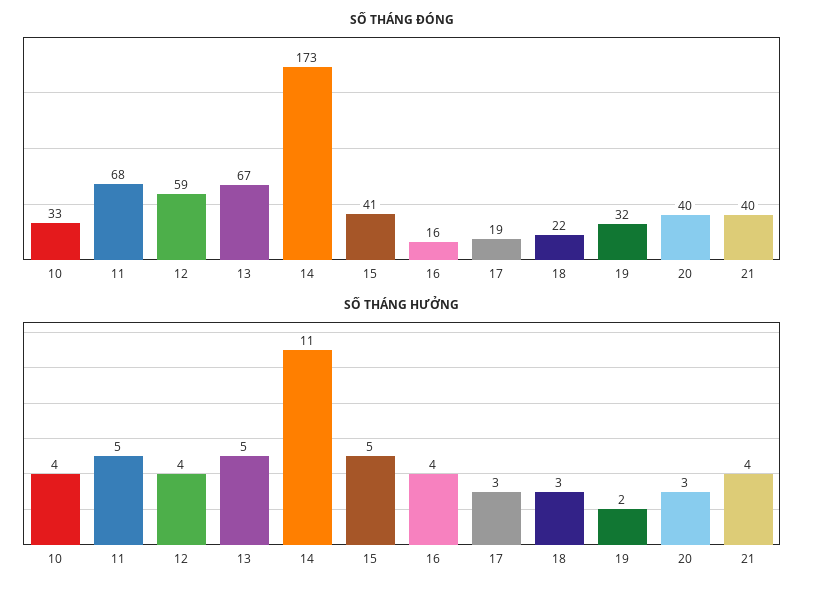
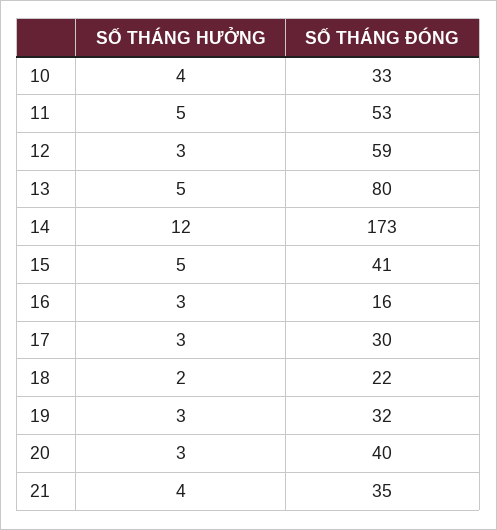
SỐ THÁNG ĐÓNG, 11: 68 -> 53
SỐ THÁNG ĐÓNG, 13: 67 -> 80
SỐ THÁNG ĐÓNG, 17: 19 -> 30
SỐ THÁNG ĐÓNG, 21: 40 -> 35
SỐ THÁNG HƯỞNG, 12: 4 -> 3
SỐ THÁNG HƯỞNG, 14: 11 -> 12
SỐ THÁNG HƯỞNG, 16: 4 -> 3
SỐ THÁNG HƯỞNG, 18: 3 -> 2
SỐ THÁNG HƯỞNG, 19: 2 -> 3

